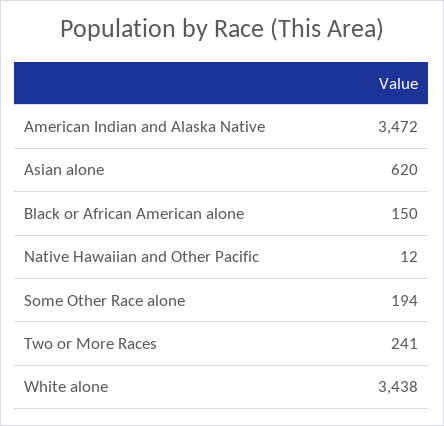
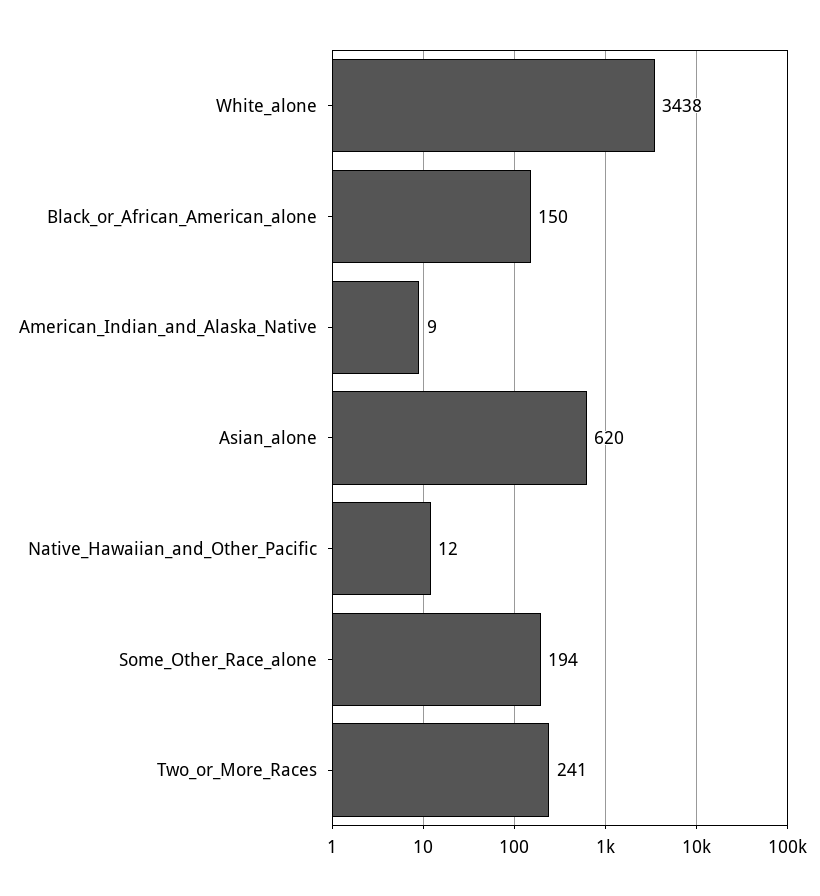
American Indian and Alaska Native: 3472 -> 9

